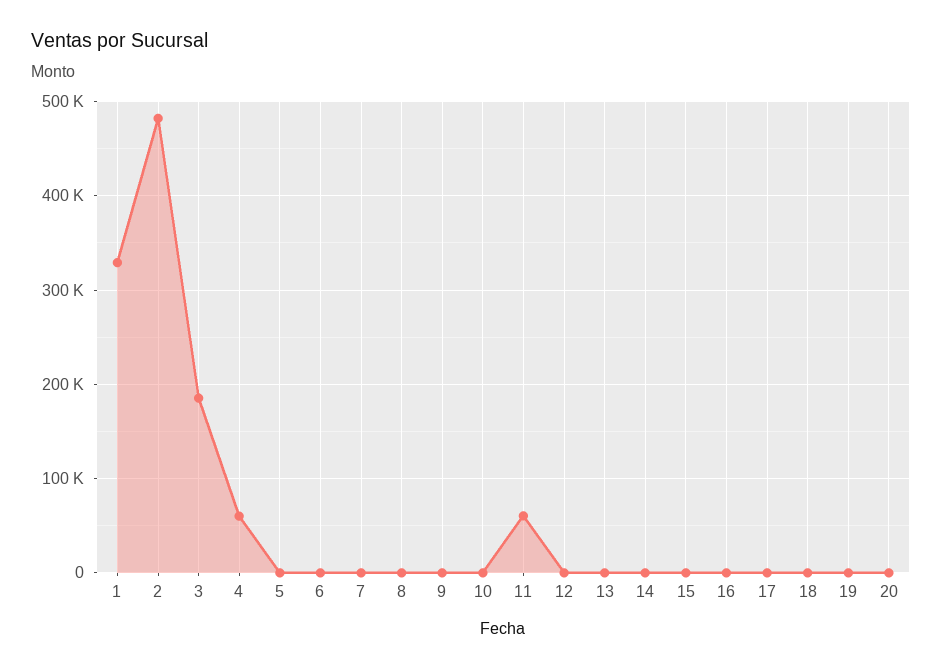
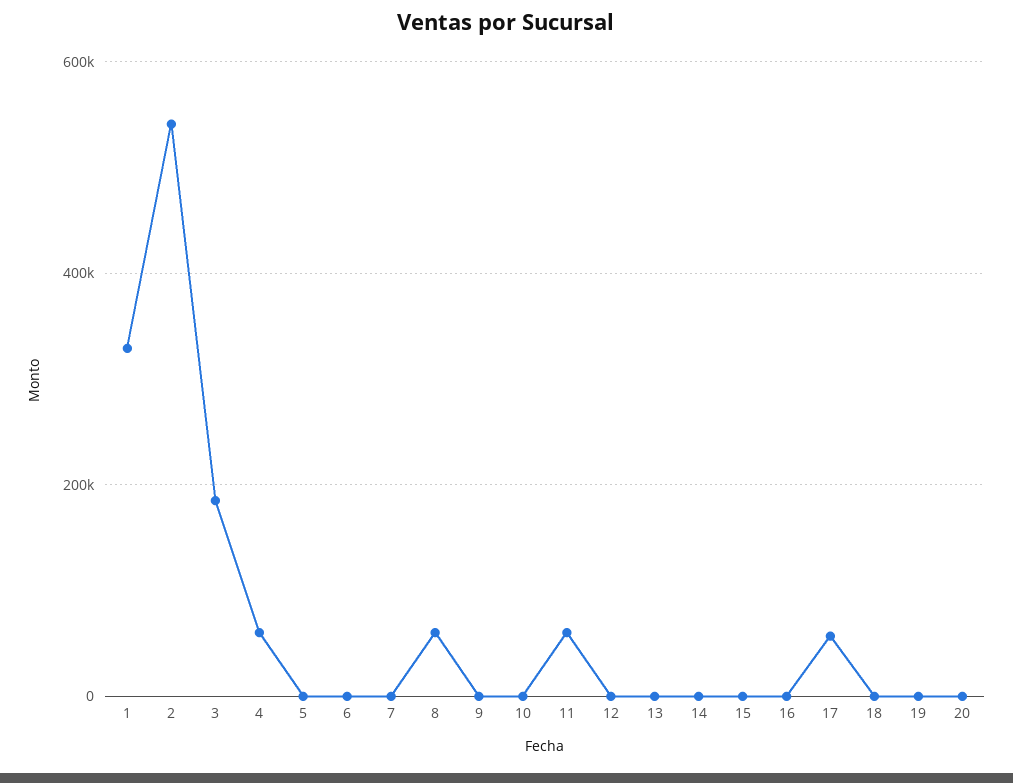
2: 480000 -> 540000
8: 0 -> 60000
17: 0 -> 60000

